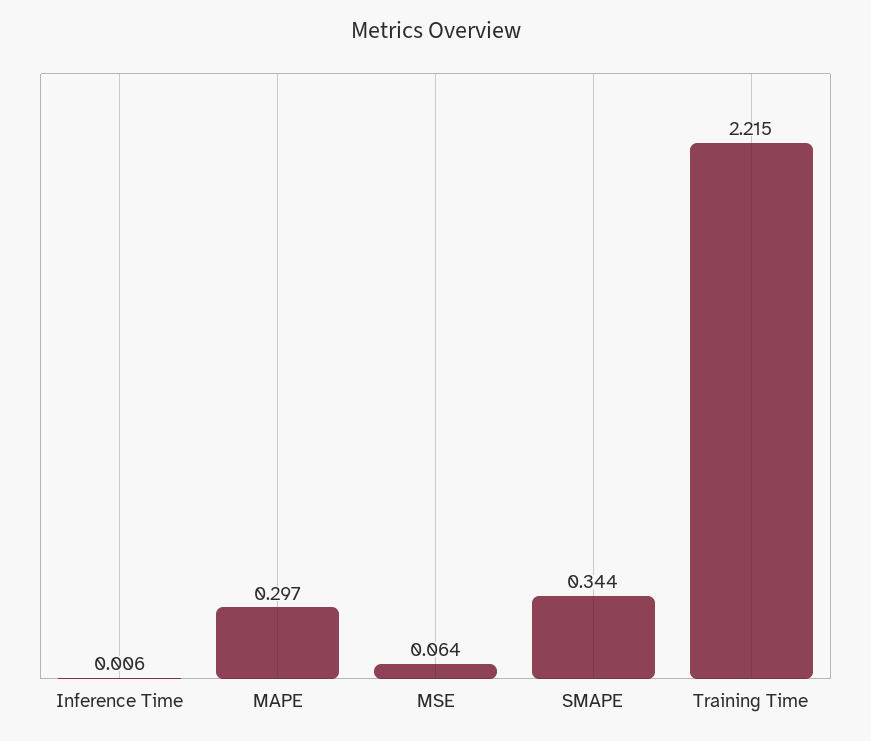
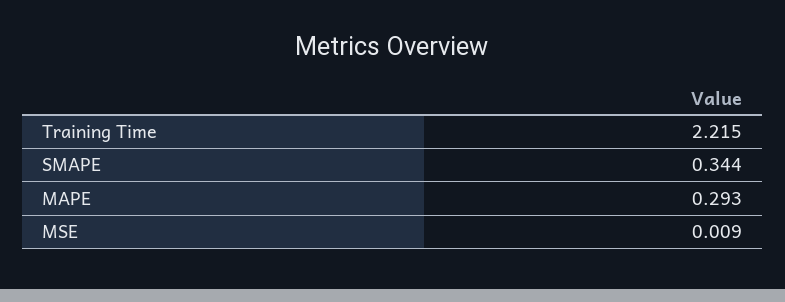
Inference Time: 0.006 -> none
MAPE: 0.297 -> 0.293
MSE: 0.064 -> 0.009

